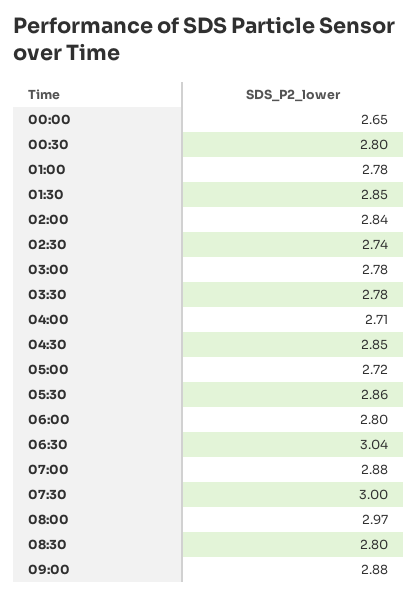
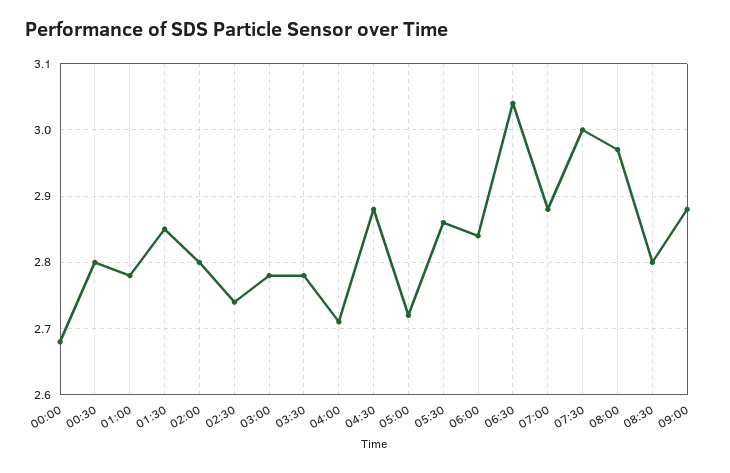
00:00: 2.65 -> 2.68
02:00: 2.84 -> 2.8
04:30: 2.85 -> 2.88
06:00: 2.8 -> 2.84

